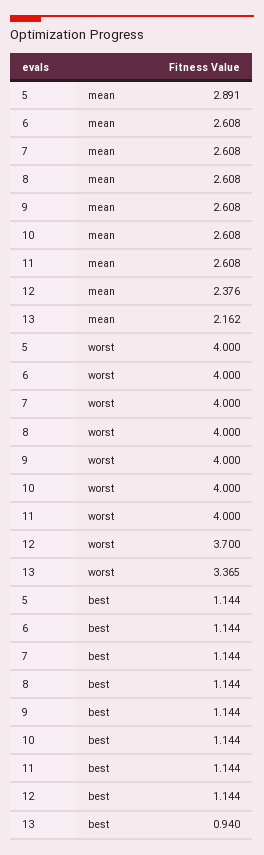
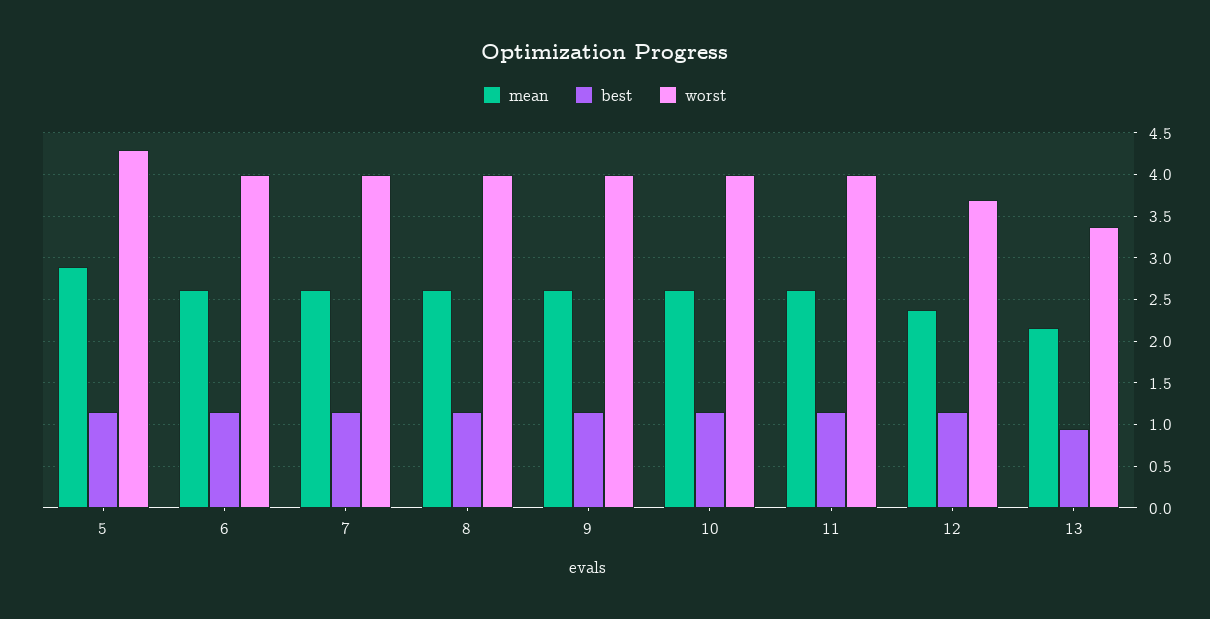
worst, 5: 4 -> 4.3

